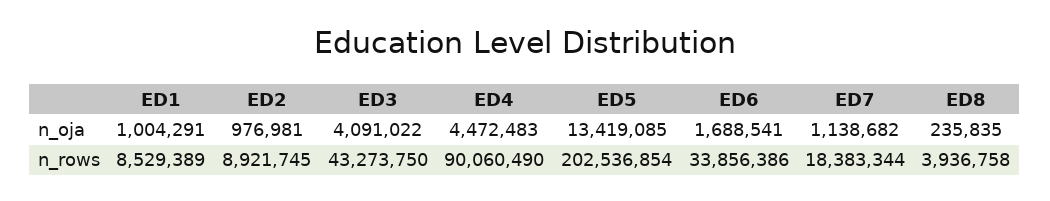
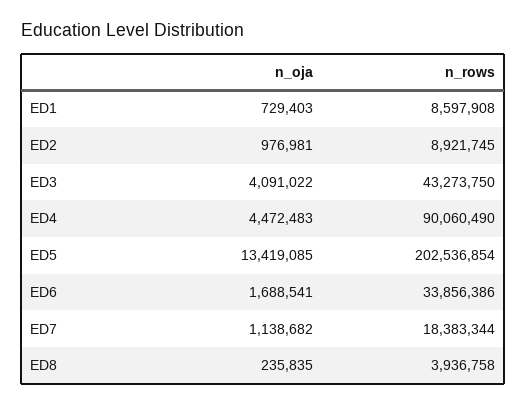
ED1, n_oja: 1004291 -> 729403
ED1, n_rows: 8529389 -> 8597908

